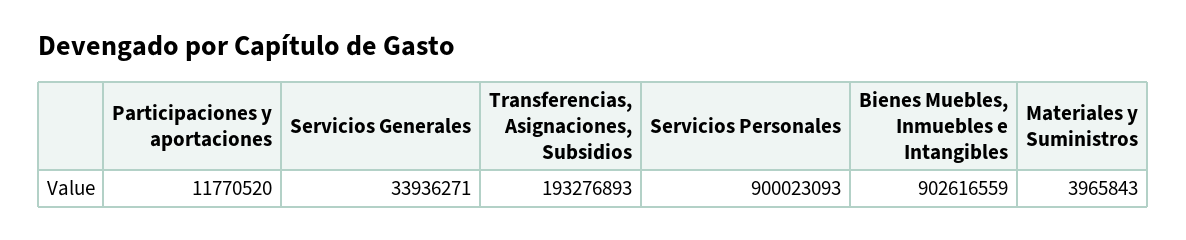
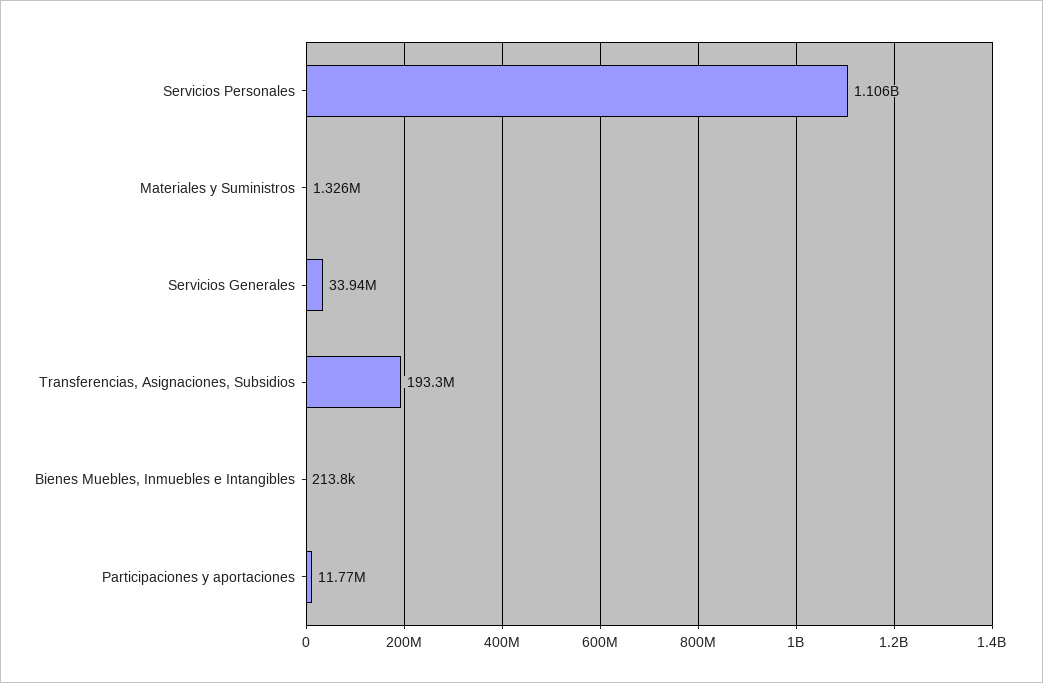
Servicios Personales: 900023093 -> 1106000000
Bienes Muebles, Inmuebles e Intangibles: 902616559 -> 213800
Materiales y Suministros: 3965843 -> 1326000

